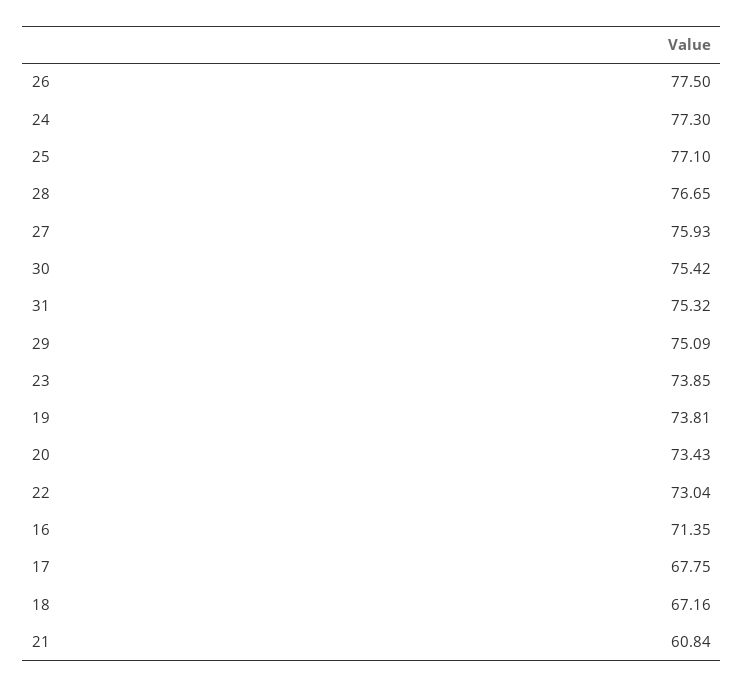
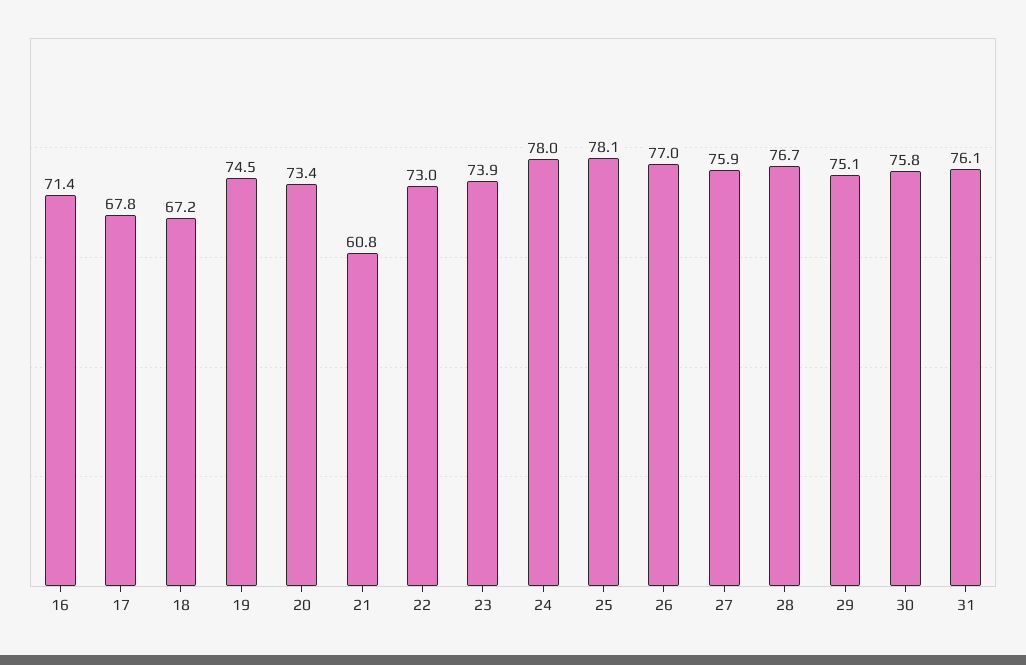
26: 77.5 -> 77
24: 77.3 -> 78
25: 77.1 -> 78.1
30: 75.42 -> 75.8
31: 75.32 -> 76.1
19: 73.81 -> 74.5

